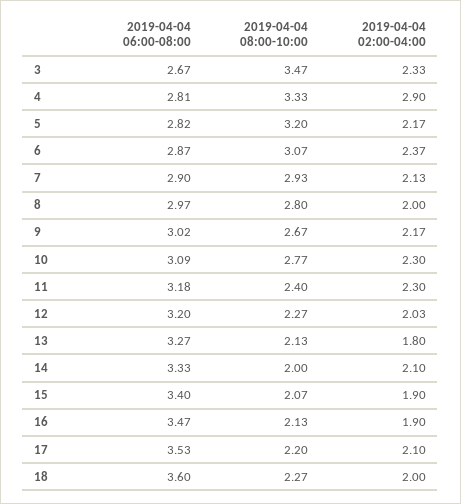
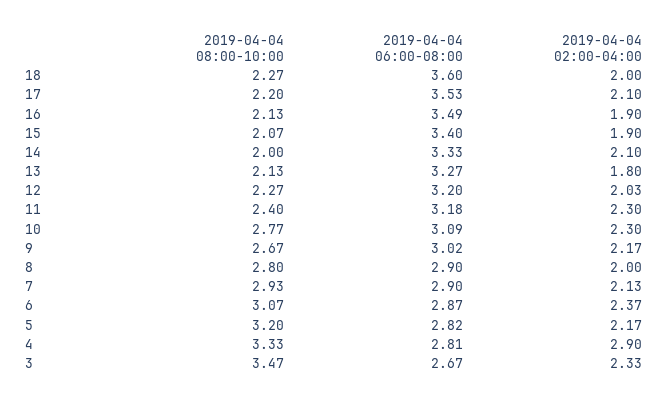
2019-04-04 06:00-08:00, 8: 2.97 -> 2.9
2019-04-04 06:00-08:00, 16: 3.47 -> 3.49

